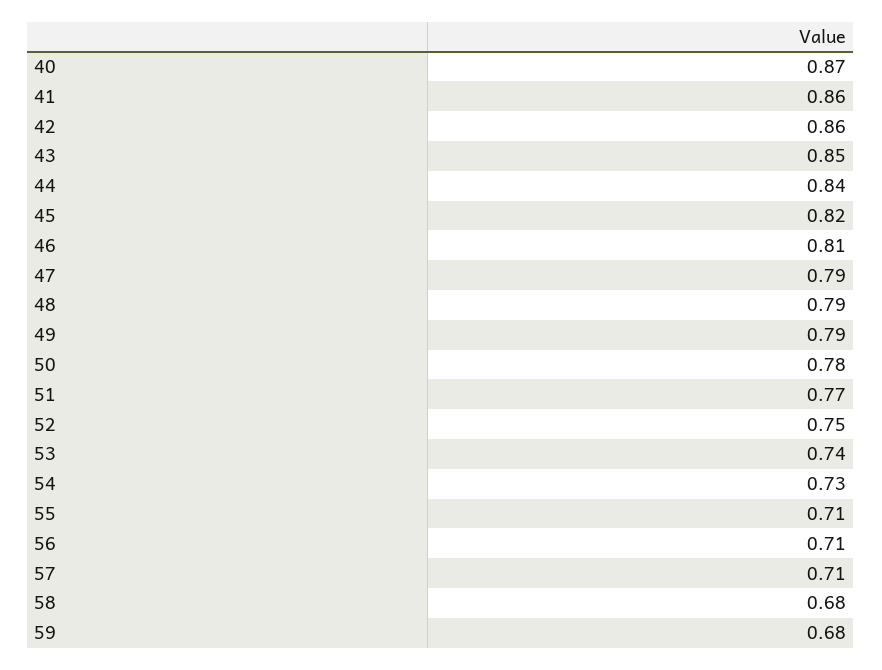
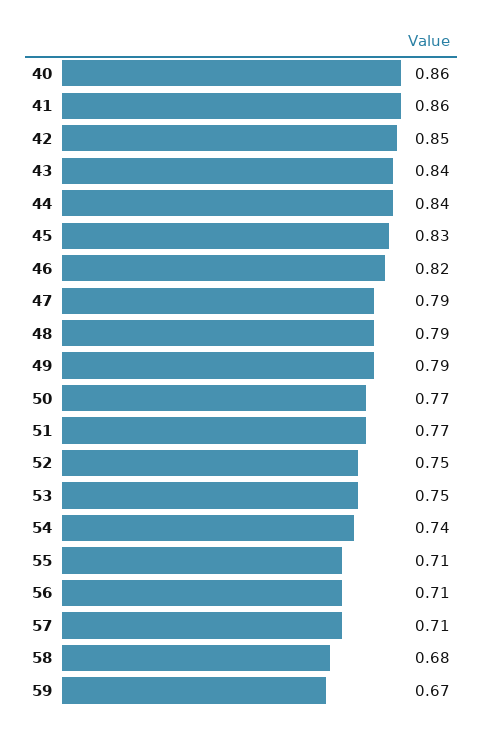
40: 0.87 -> 0.86
42: 0.86 -> 0.85
43: 0.85 -> 0.84
45: 0.82 -> 0.83
46: 0.81 -> 0.82
50: 0.78 -> 0.77
53: 0.74 -> 0.75
54: 0.73 -> 0.74
59: 0.68 -> 0.67

